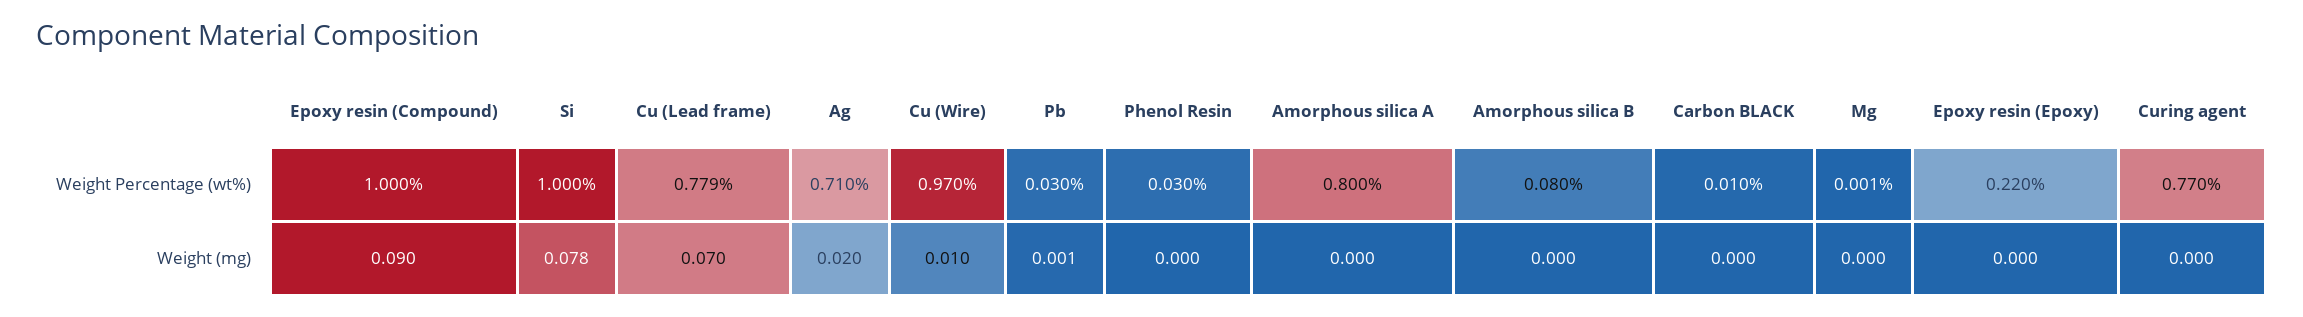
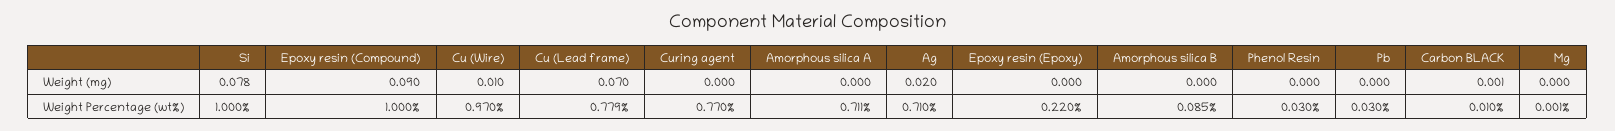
Amorphous silica A, Weight Percentage (wt%): 0.8 -> 0.711
Amorphous silica B, Weight Percentage (wt%): 0.08 -> 0.085
Pb, Weight (mg): 0.001 -> 0
Carbon BLACK, Weight (mg): 0 -> 0.001

